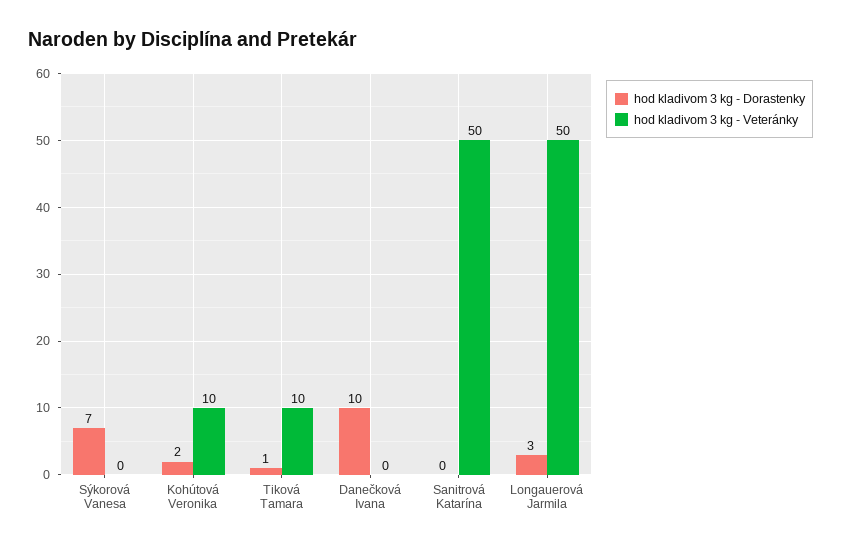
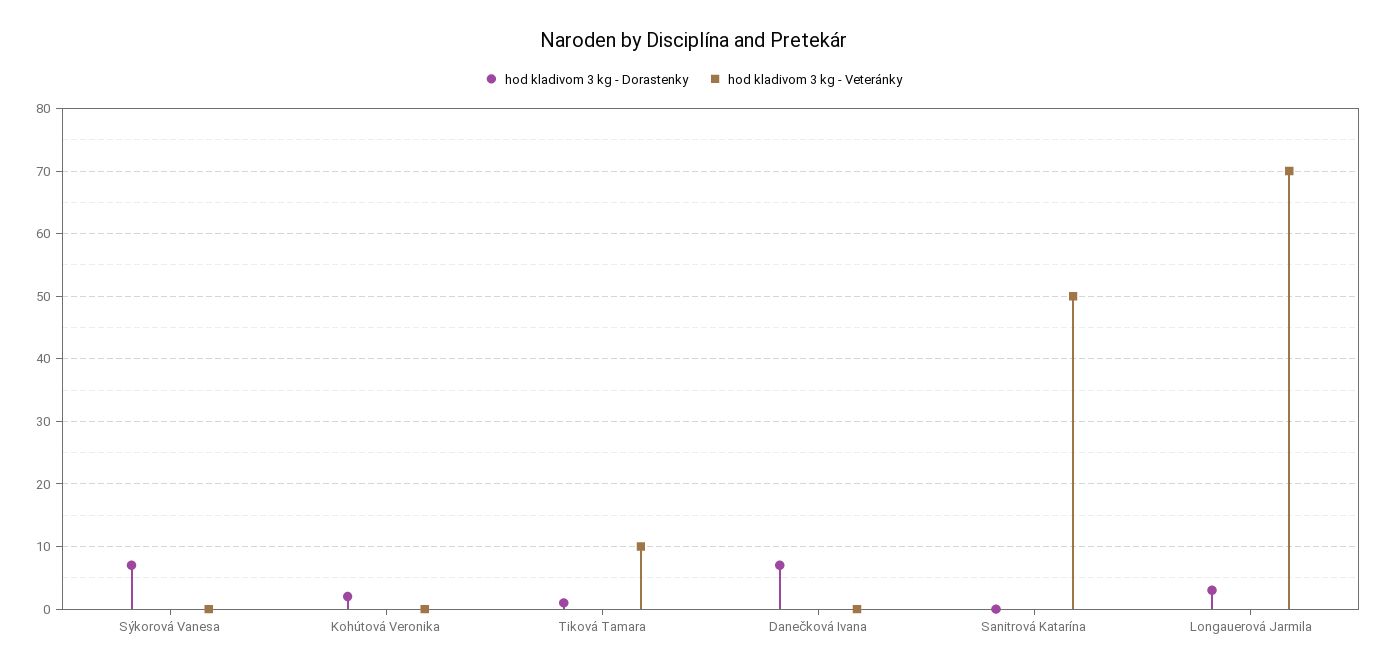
hod kladivom 3 kg - Veteránky, Kohútová Veronika: 10 -> 0
hod kladivom 3 kg - Dorastenky, Danečková Ivana: 10 -> 7
hod kladivom 3 kg - Veteránky, Longauerová Jarmila: 50 -> 70

